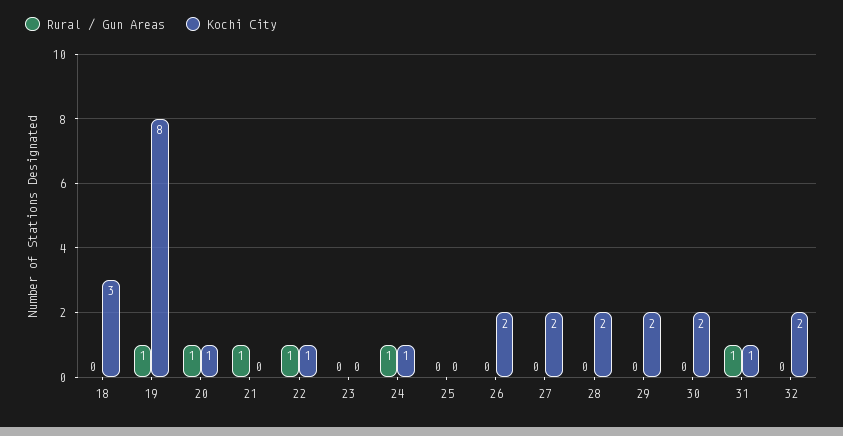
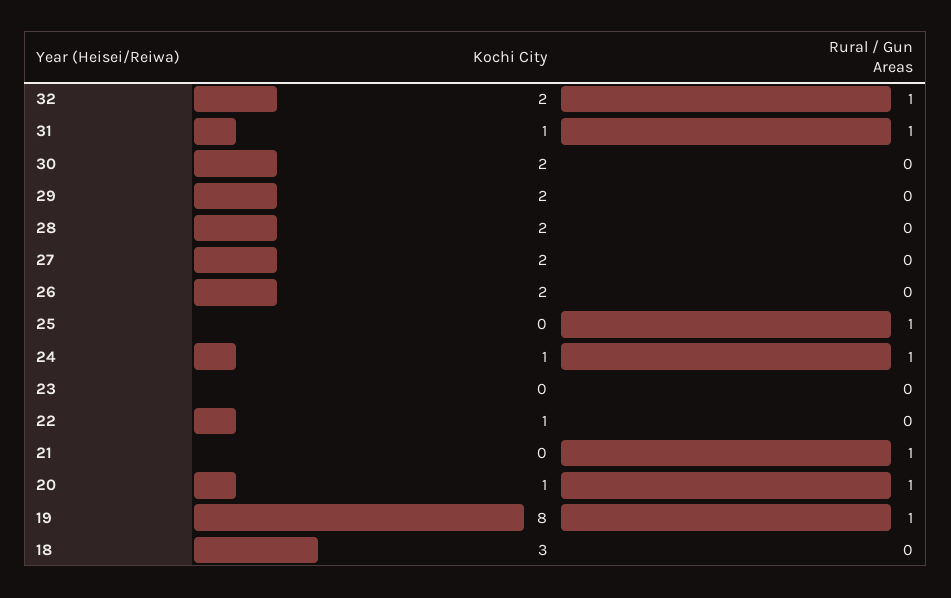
Rural / Gun Areas, 22: 1 -> 0
Rural / Gun Areas, 25: 0 -> 1
Rural / Gun Areas, 32: 0 -> 1

